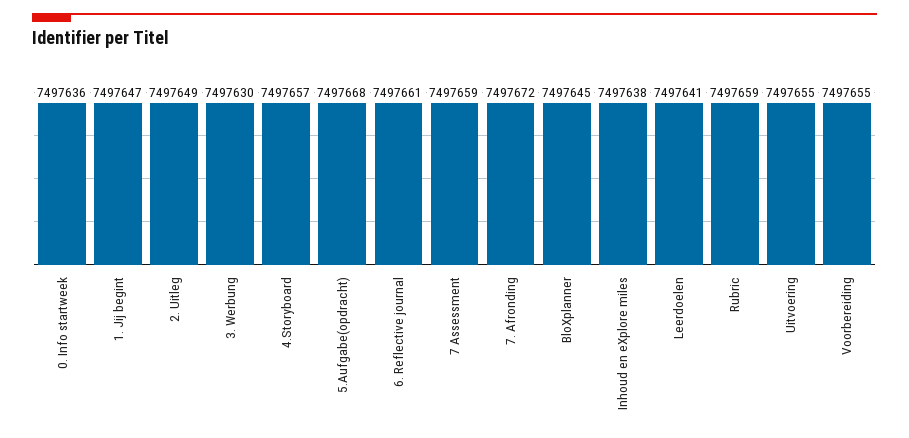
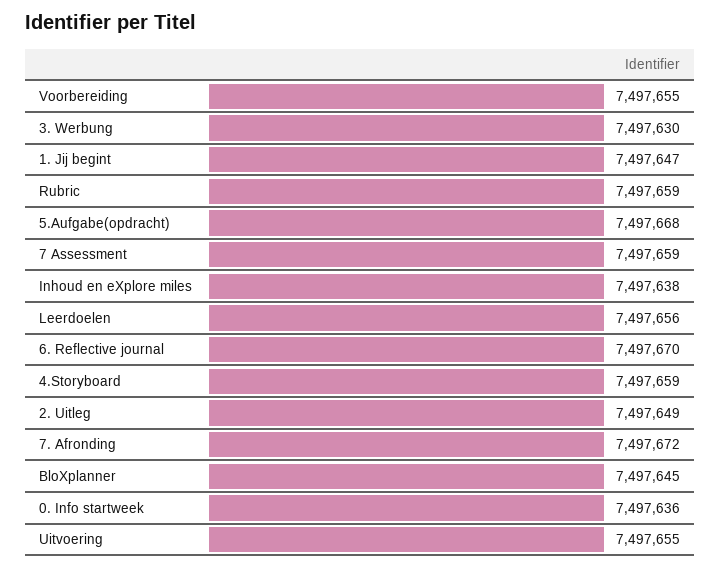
4.Storyboard: 7497657 -> 7497659
6. Reflective journal: 7497661 -> 7497670
Leerdoelen: 7497641 -> 7497656

